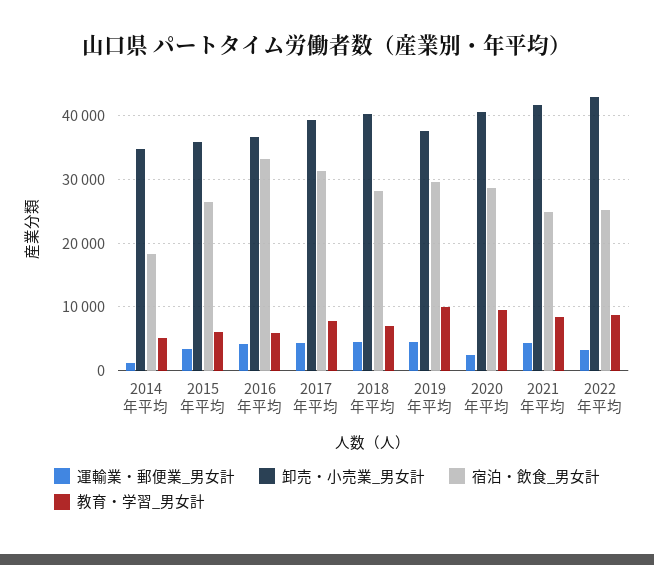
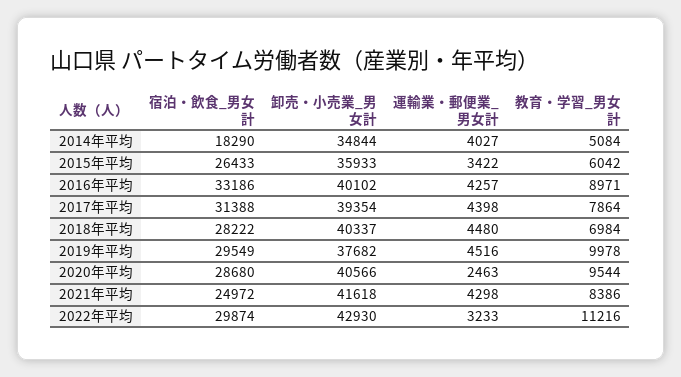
運輸業・郵便業_男女計, 2014年平均: 1000 -> 4027
卸売・小売業_男女計, 2016年平均: 37000 -> 40102
教育・学習_男女計, 2016年平均: 6000 -> 8971
宿泊・飲食_男女計, 2022年平均: 25000 -> 29874
教育・学習_男女計, 2022年平均: 9000 -> 11216

